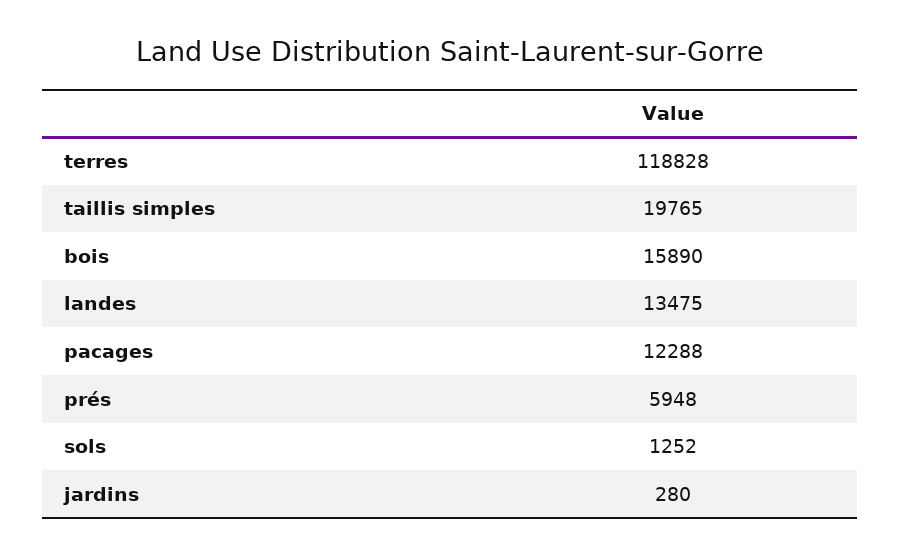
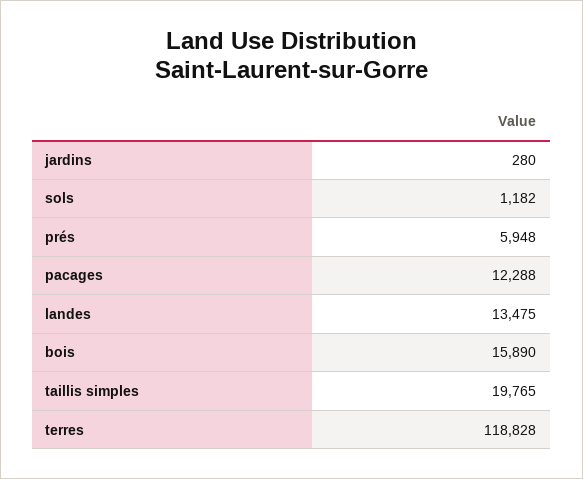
sols: 1252 -> 1182

